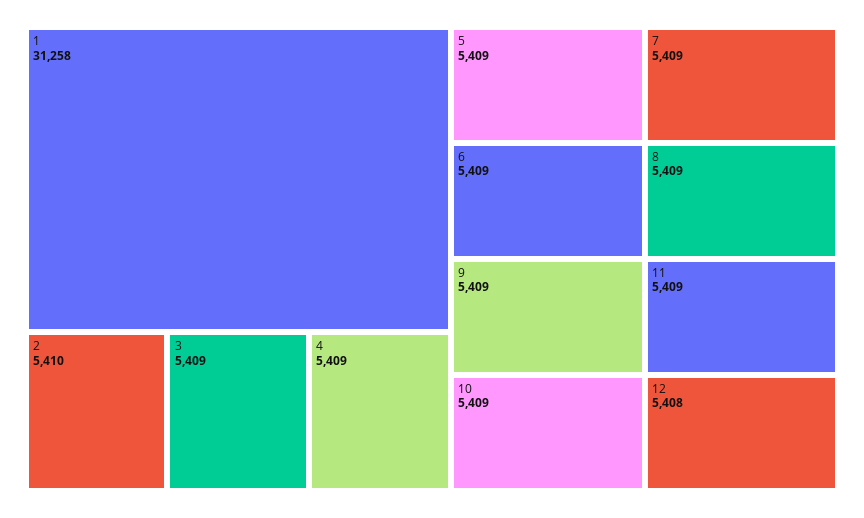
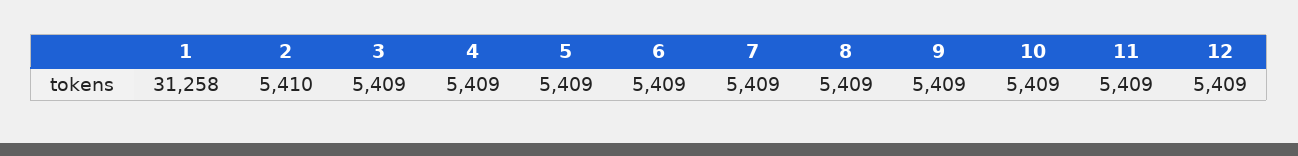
12: 5408 -> 5409

